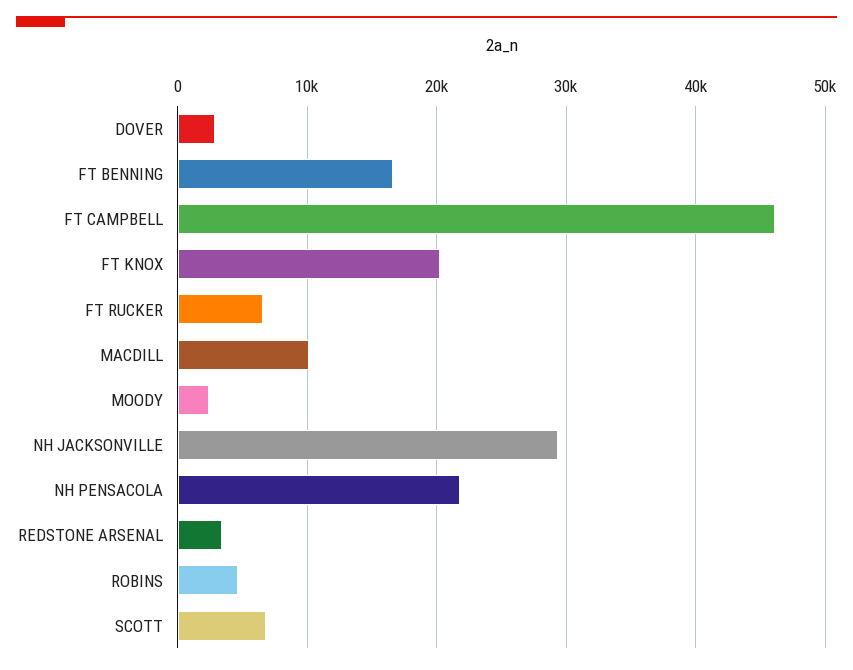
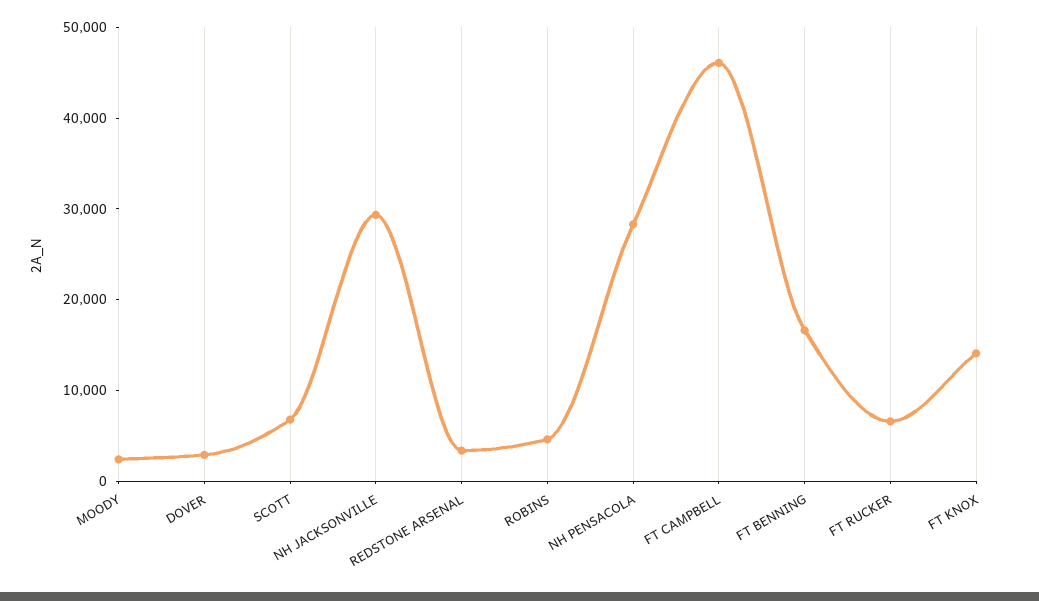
FT KNOX: 20000 -> 14000
MACDILL: 10000 -> none
NH PENSACOLA: 22000 -> 28000

